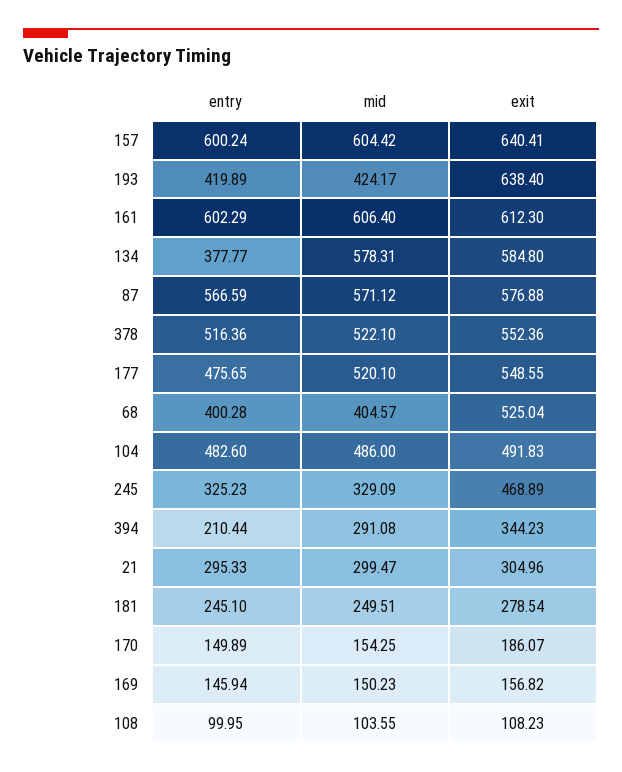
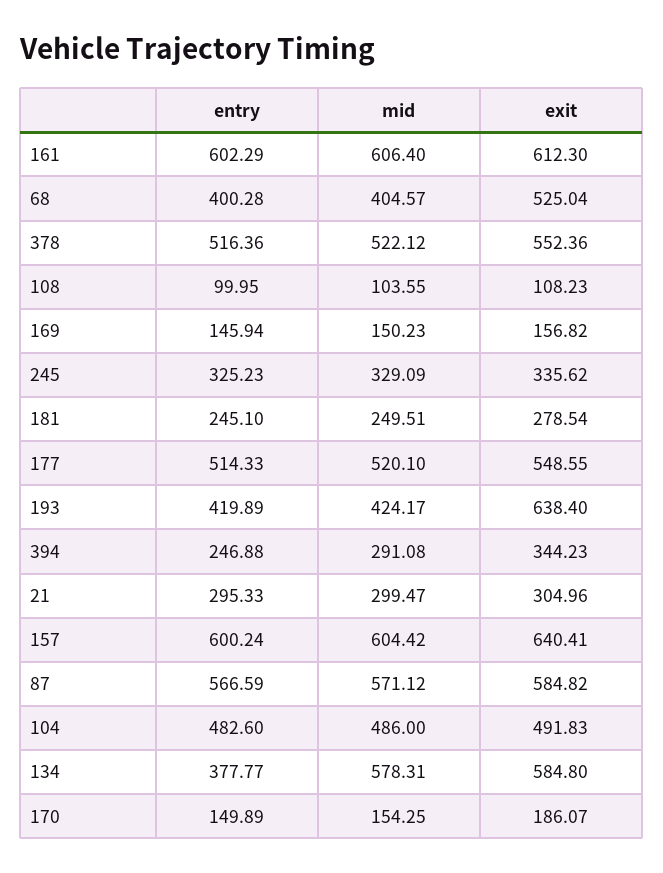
exit, 87: 576.88 -> 584.82
mid, 378: 522.1 -> 522.12
entry, 177: 475.65 -> 514.33
exit, 245: 468.89 -> 335.62
entry, 394: 210.44 -> 246.88

